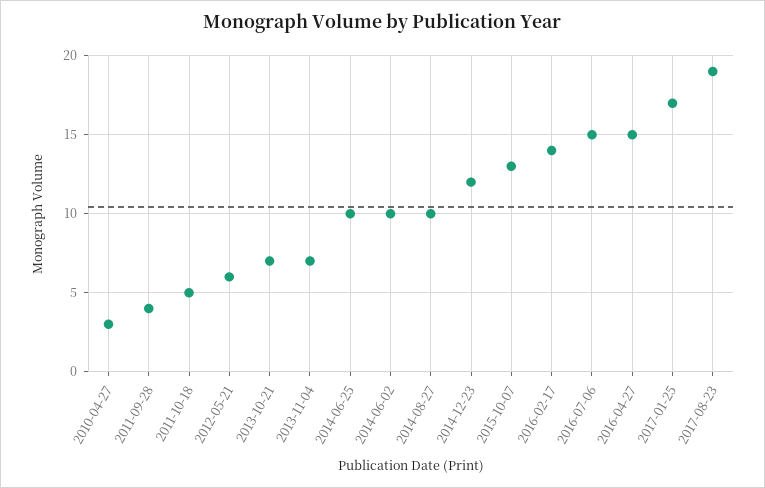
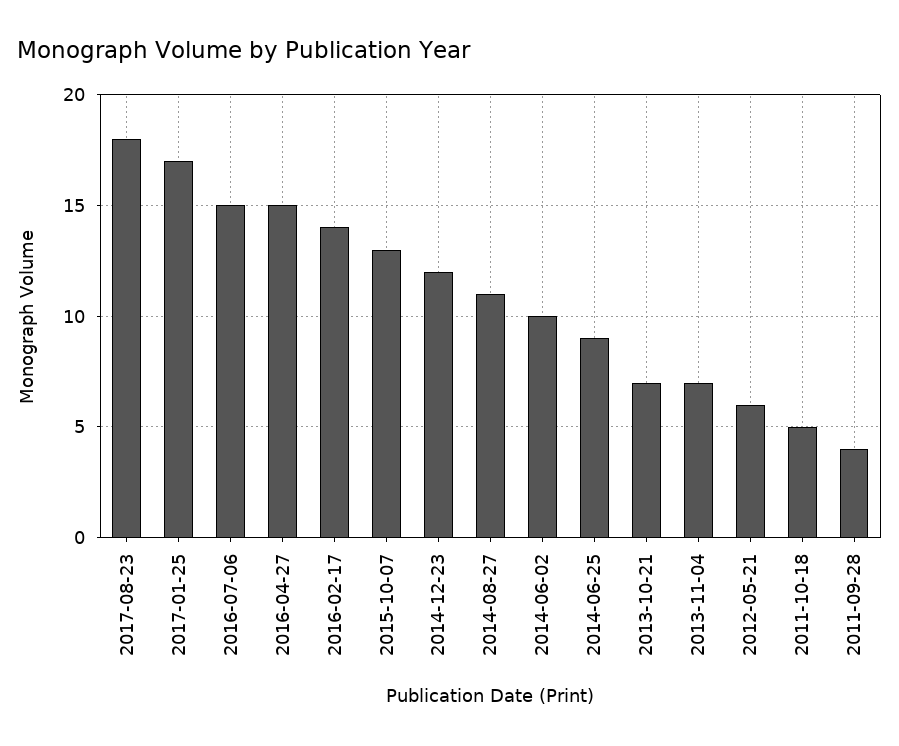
2010-04-27: 3 -> none
2014-06-25: 10 -> 9
2014-08-27: 10 -> 11
2017-08-23: 19 -> 18

